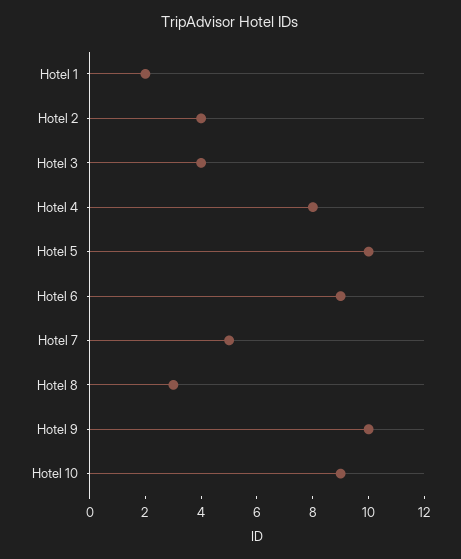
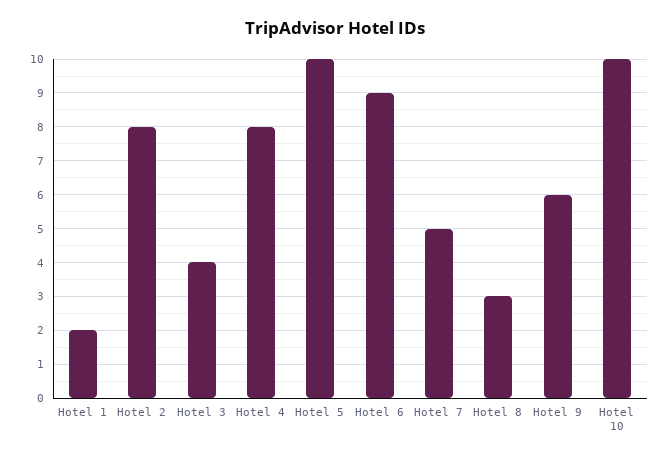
Hotel 2: 4 -> 8
Hotel 9: 10 -> 6
Hotel 10: 9 -> 10

